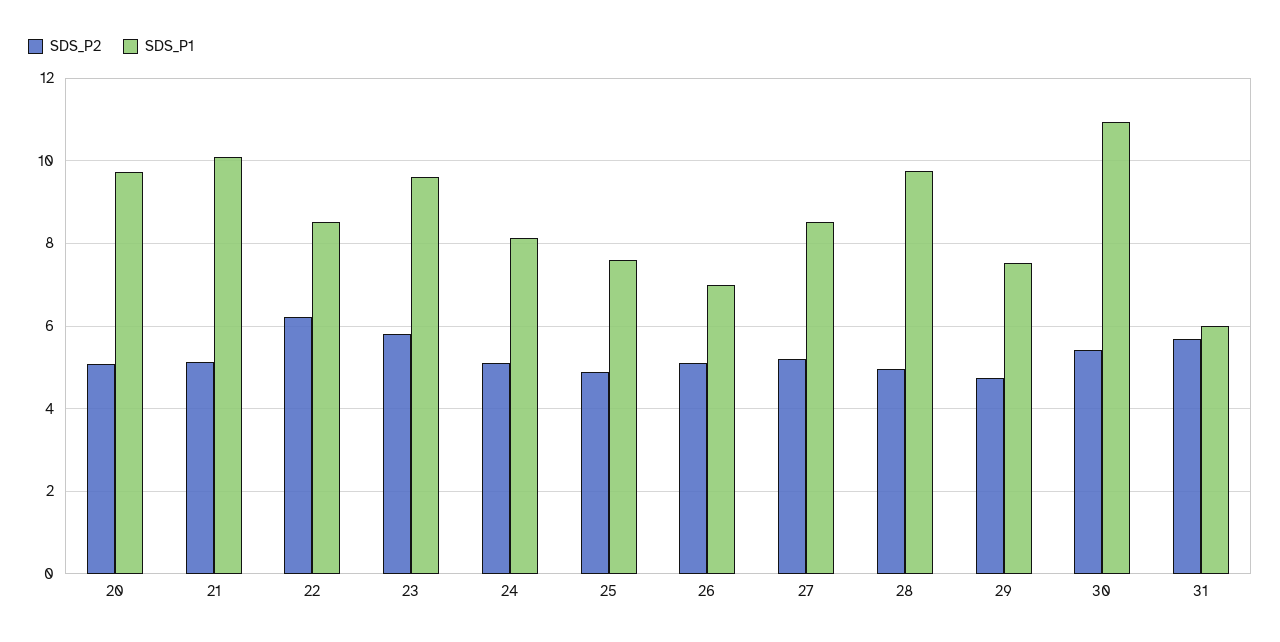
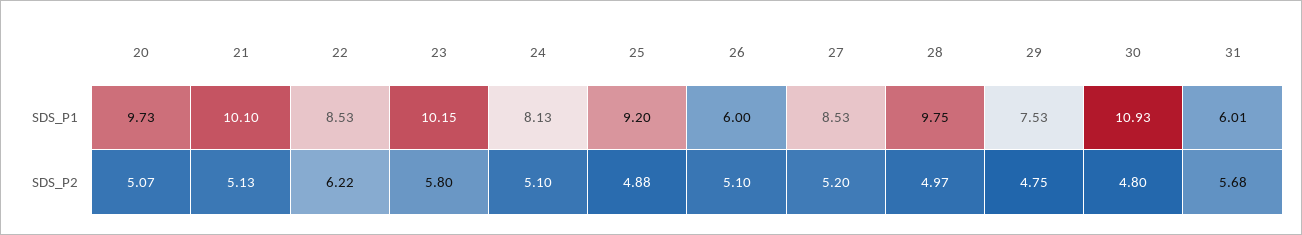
SDS_P1, 23: 9.6 -> 10.15
SDS_P1, 25: 7.6 -> 9.2
SDS_P1, 26: 7 -> 6
SDS_P2, 30: 5.4 -> 4.8

